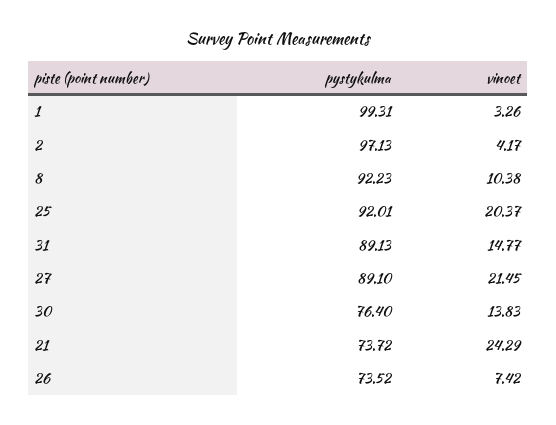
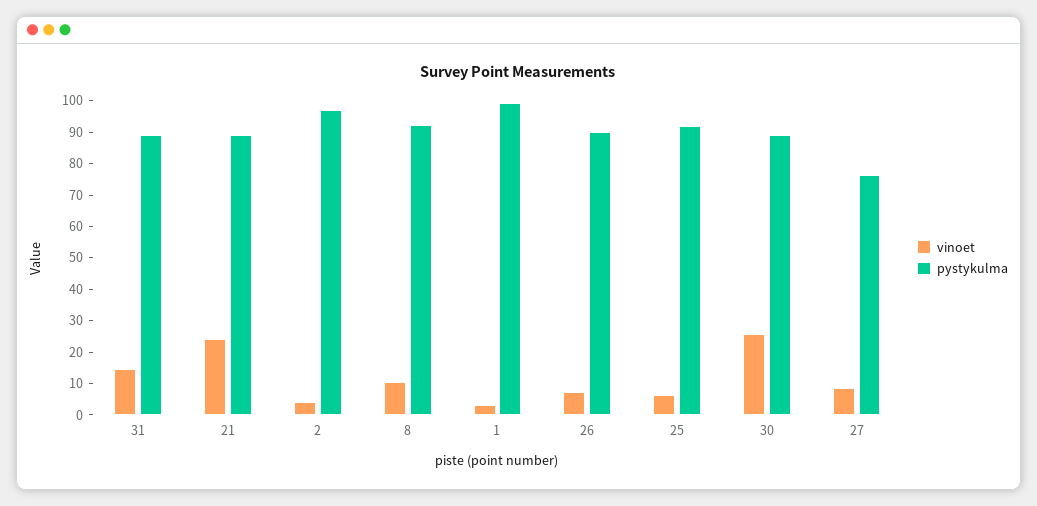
vinoet, 25: 20.37 -> 5
pystykulma, 27: 89.1 -> 75
vinoet, 27: 21.45 -> 10
pystykulma, 30: 76.4 -> 90
vinoet, 30: 13.83 -> 25
pystykulma, 21: 73.72 -> 90
pystykulma, 26: 73.52 -> 90

